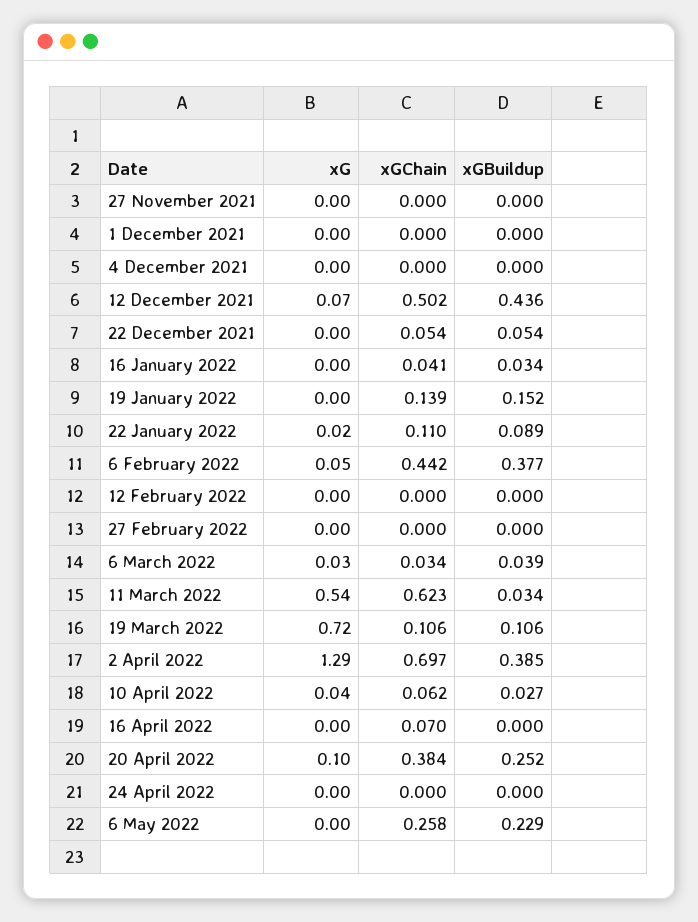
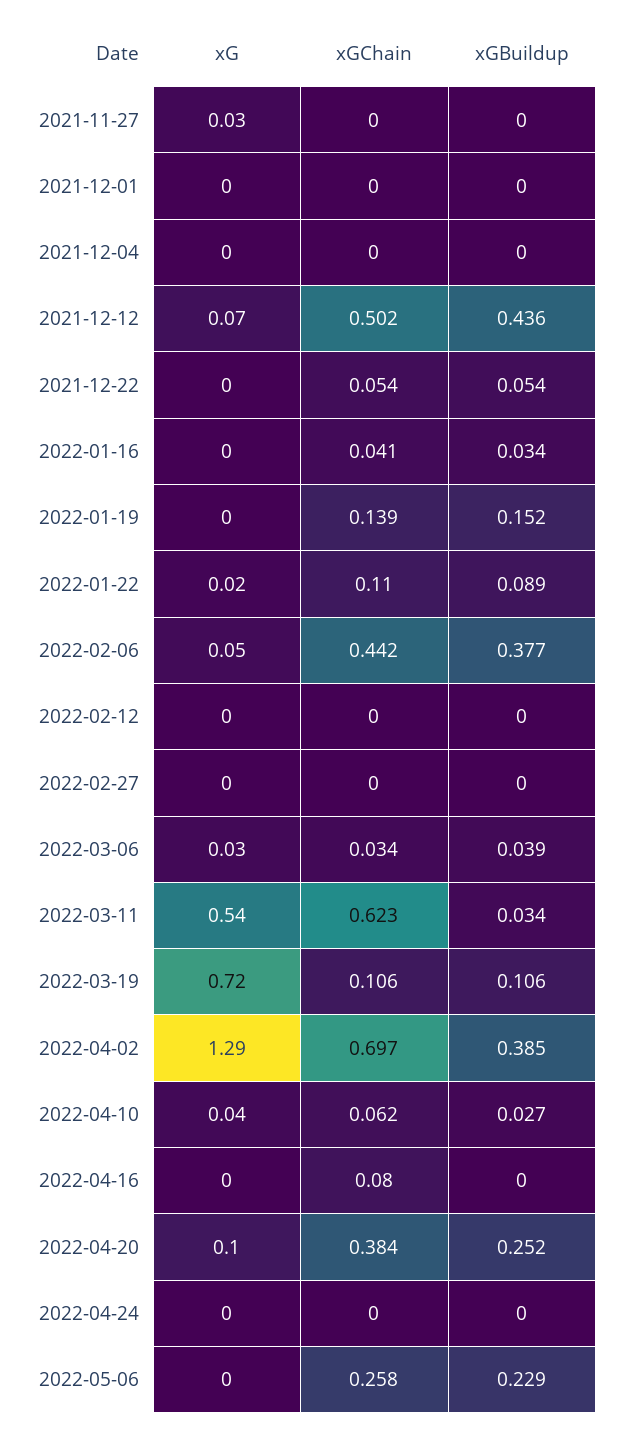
xG, 27 November 2021: 0 -> 0.03
xGChain, 16 April 2022: 0.07 -> 0.08

